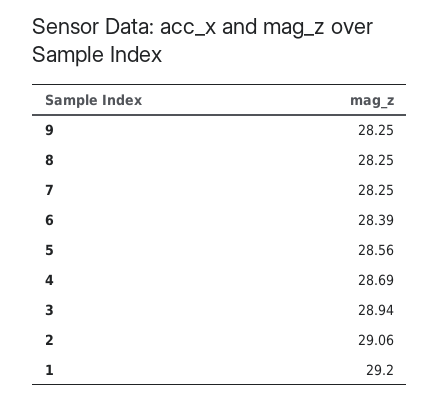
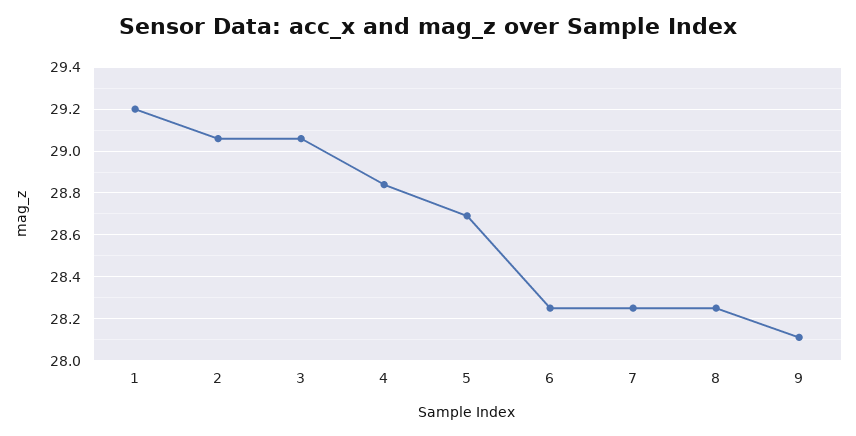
9: 28.25 -> 28.1
6: 28.39 -> 28.25
5: 28.56 -> 28.7
4: 28.69 -> 28.85
3: 28.94 -> 29.05

